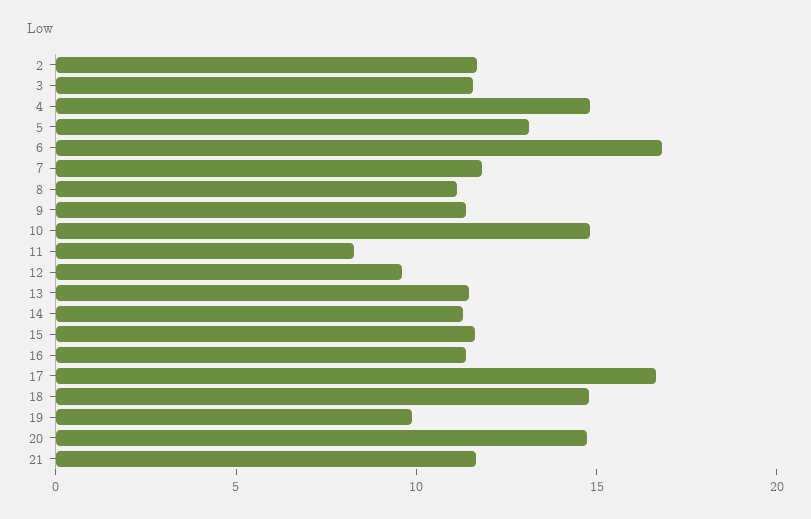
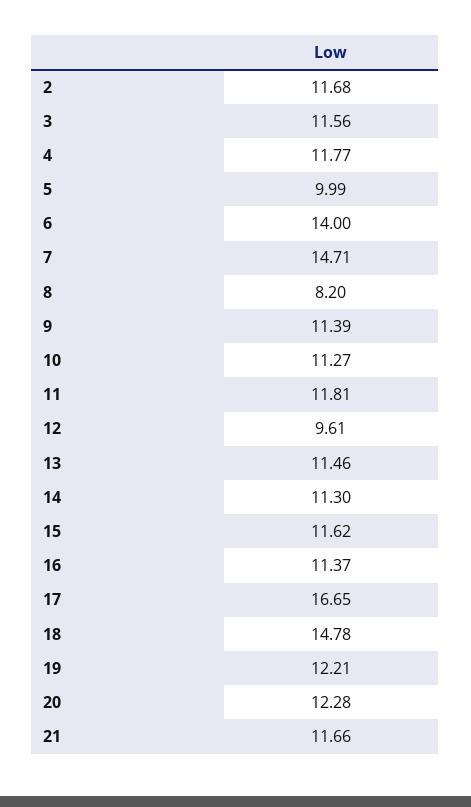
4: 15 -> 11.77
5: 13 -> 9.99
6: 17 -> 14
7: 12 -> 14.71
8: 11 -> 8.2
10: 15 -> 11.27
11: 8 -> 11.81
19: 10 -> 12.21
20: 15 -> 12.28

